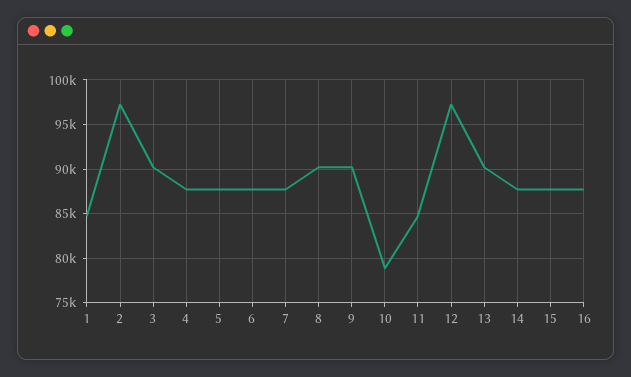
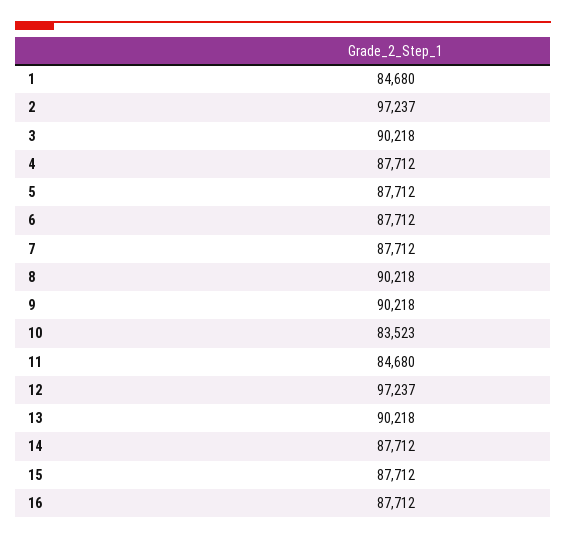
10: 79000 -> 83523

